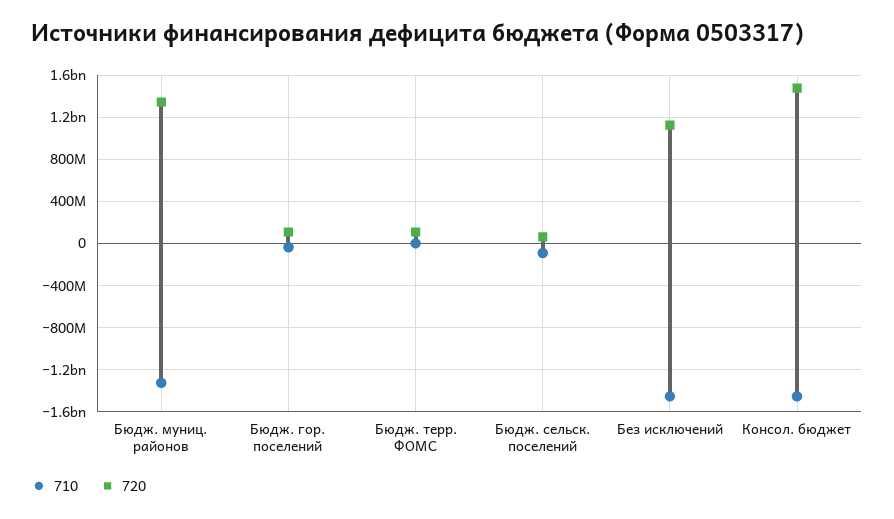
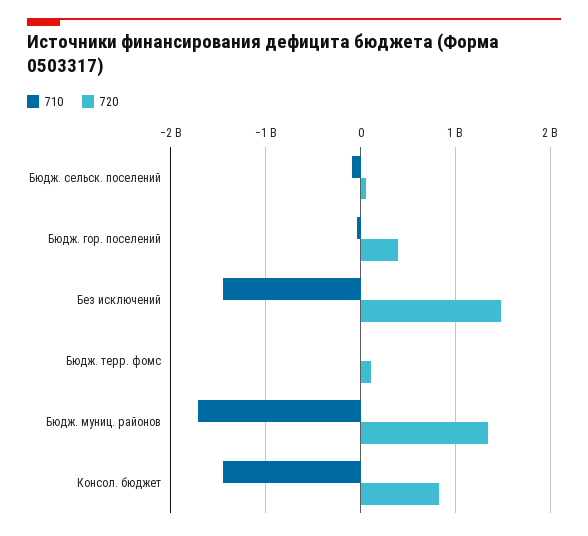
710, Бюдж. муниц. районов: -1300000000 -> -1700000000
720, Бюдж. гор. поселений: 100000000 -> 400000000
720, Без исключений: 1100000000 -> 1500000000
720, Консол. бюджет: 1500000000 -> 800000000

